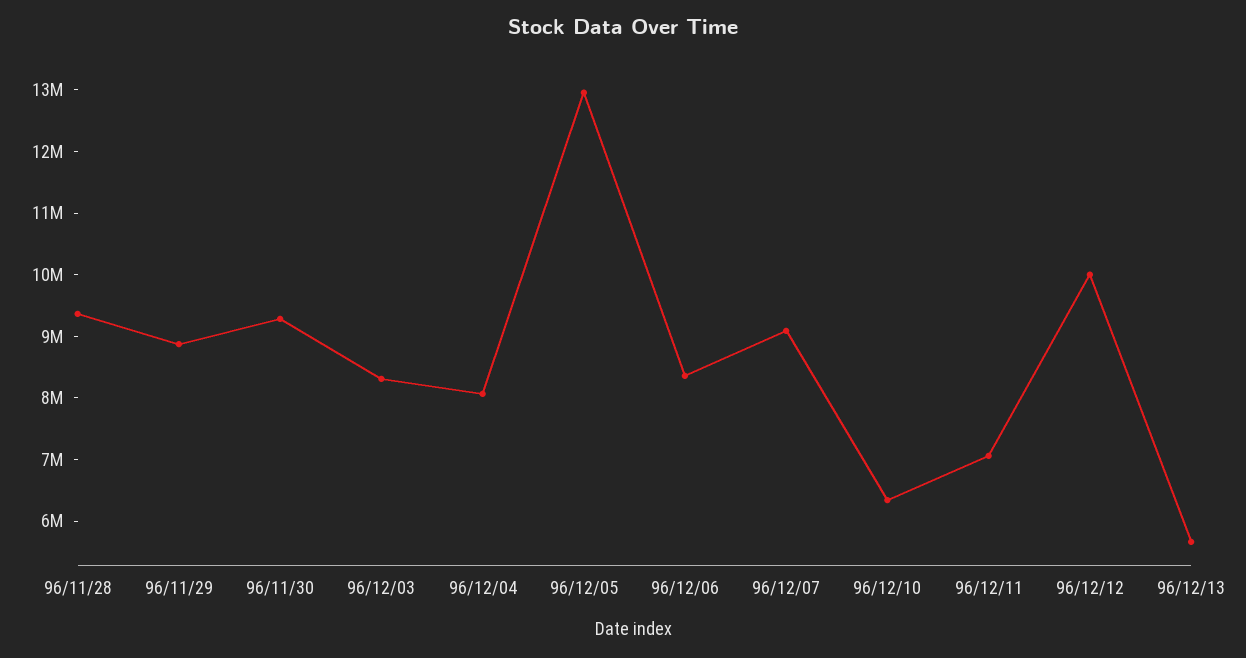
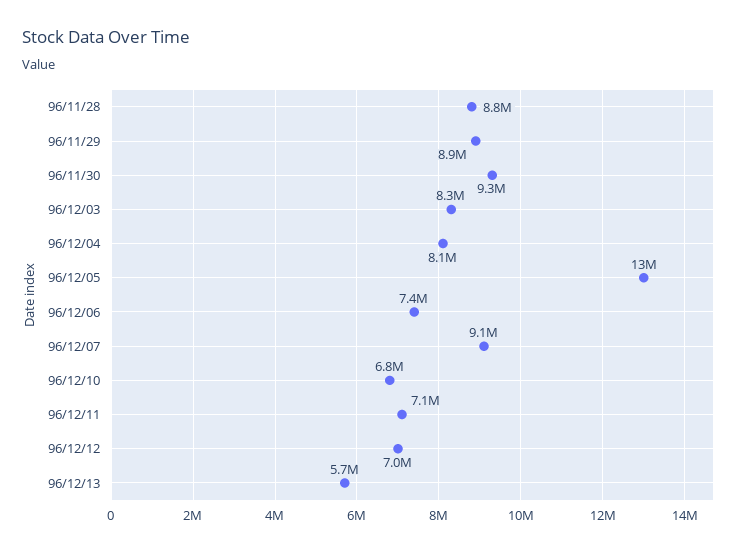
96/11/28: 9400000 -> 8800000
96/12/06: 8400000 -> 7400000
96/12/10: 6400000 -> 6800000
96/12/12: 10000000 -> 7000000

